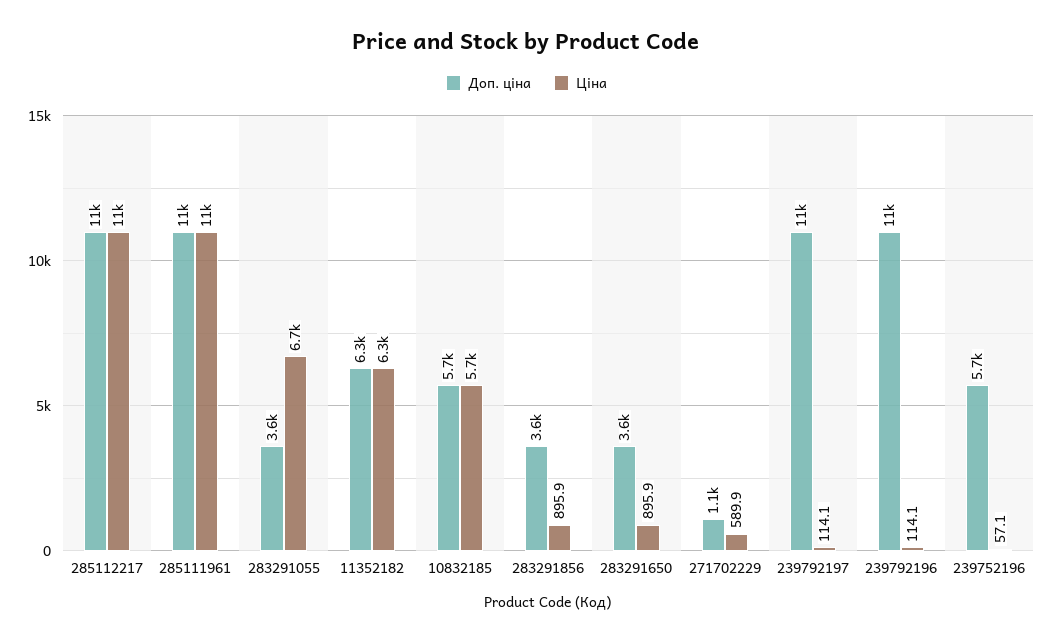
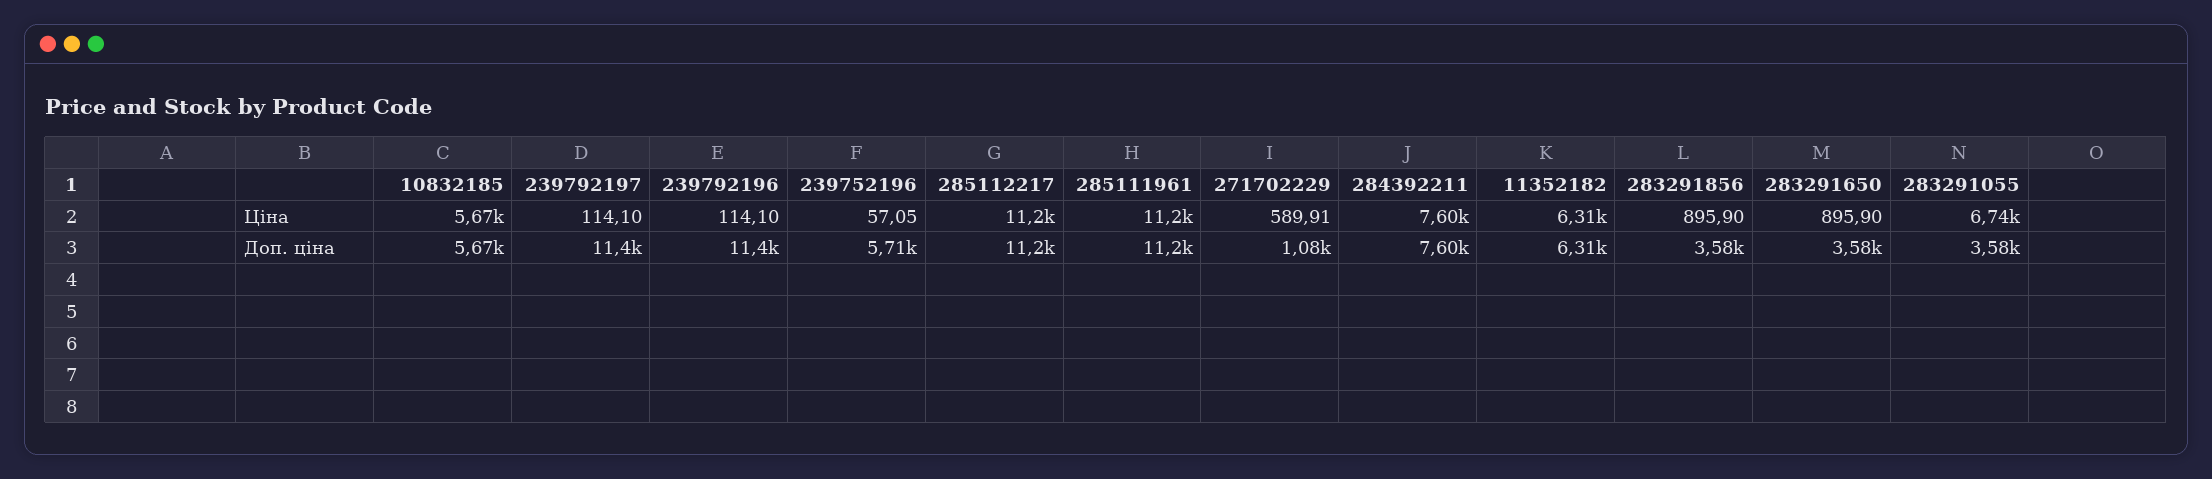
Ціна, 284392211: none -> 7600
Доп. ціна, 284392211: none -> 7600

